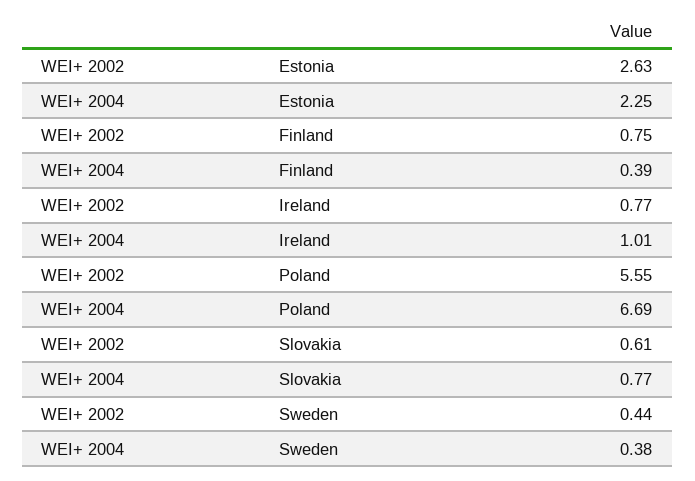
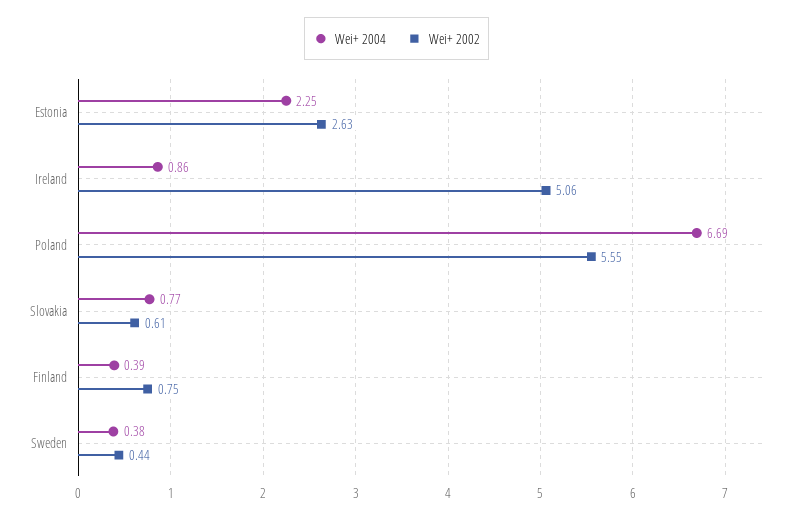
WEI+ 2002, Ireland: 0.77 -> 5.06
WEI+ 2004, Ireland: 1.01 -> 0.86

